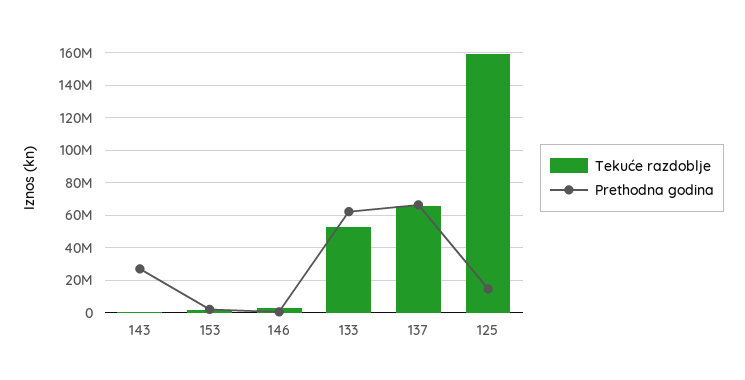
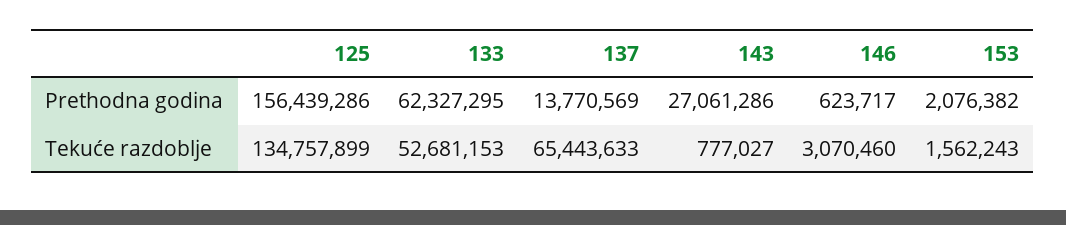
Prethodna godina, 137: 65000000 -> 13770569
Tekuće razdoblje, 125: 160000000 -> 134757899
Prethodna godina, 125: 15000000 -> 156439286

